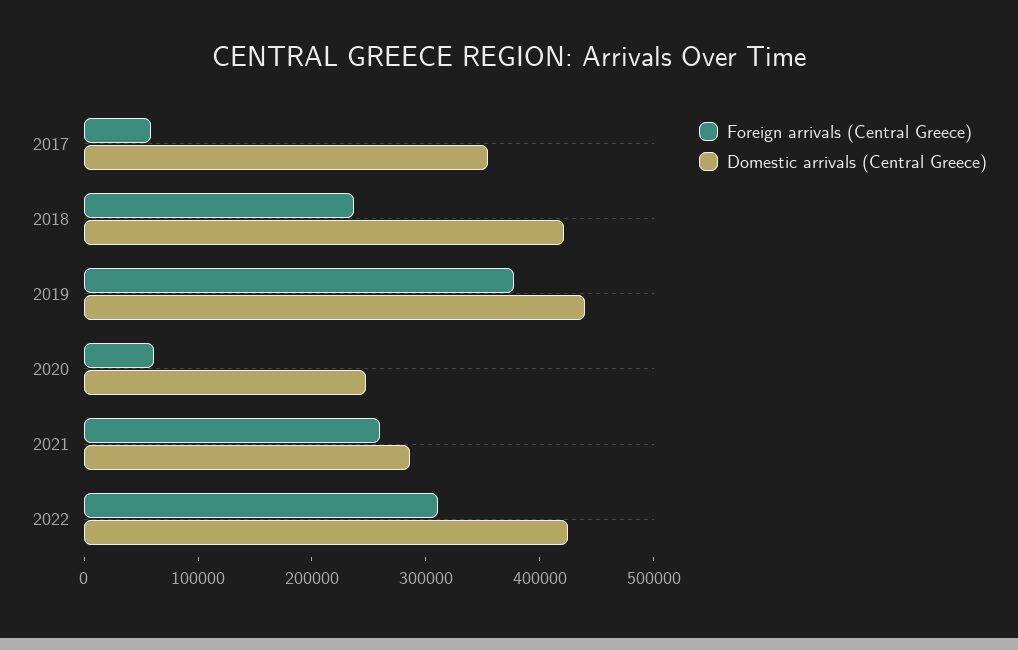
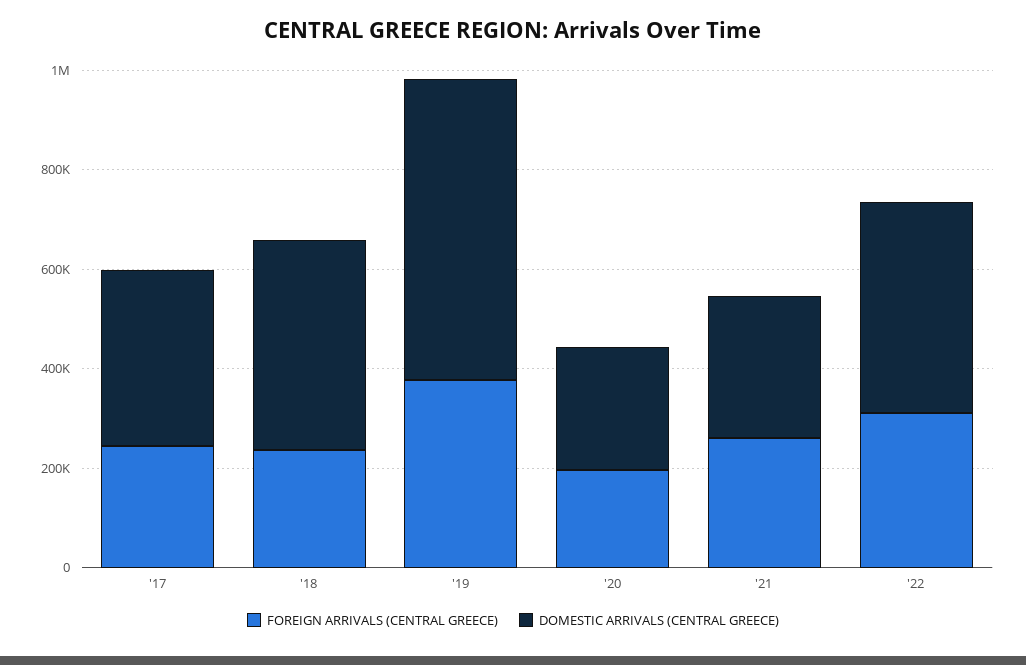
Foreign arrivals (Central Greece), 2017: 60000 -> 250000
Domestic arrivals (Central Greece), 2019: 440000 -> 600000
Foreign arrivals (Central Greece), 2020: 60000 -> 200000

